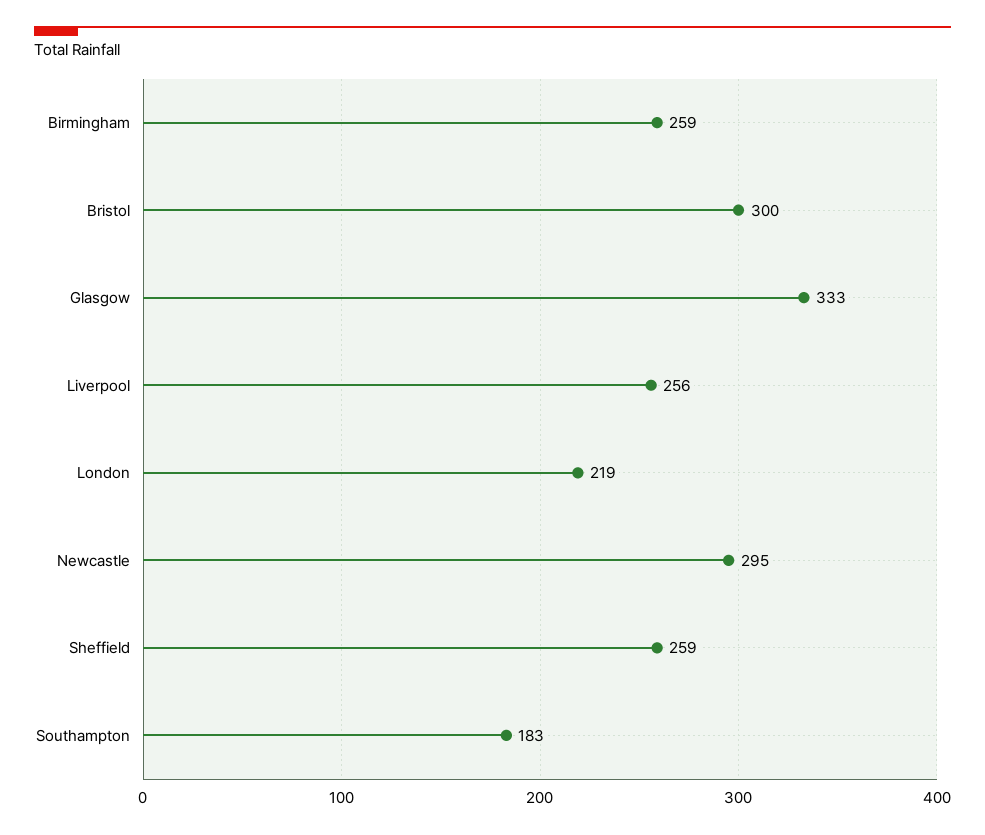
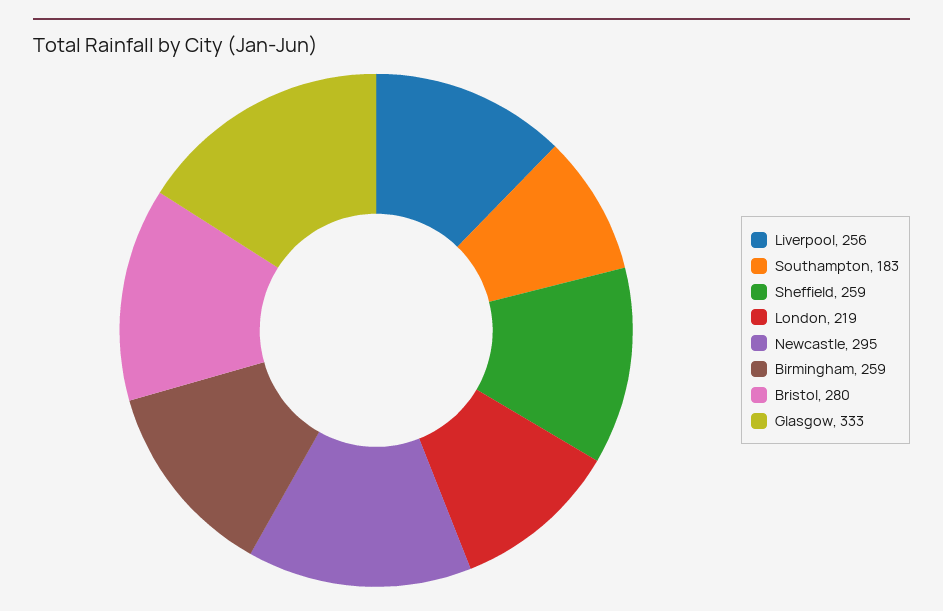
Bristol: 300 -> 280

